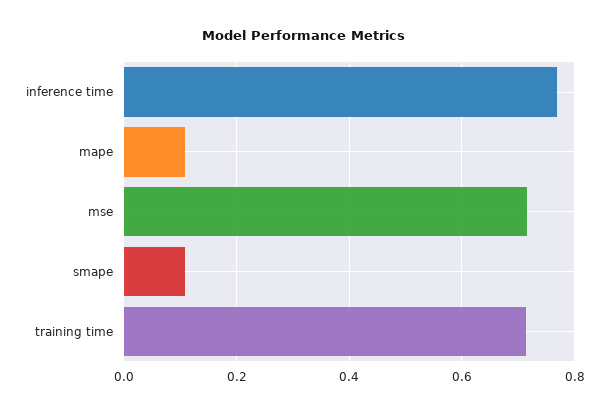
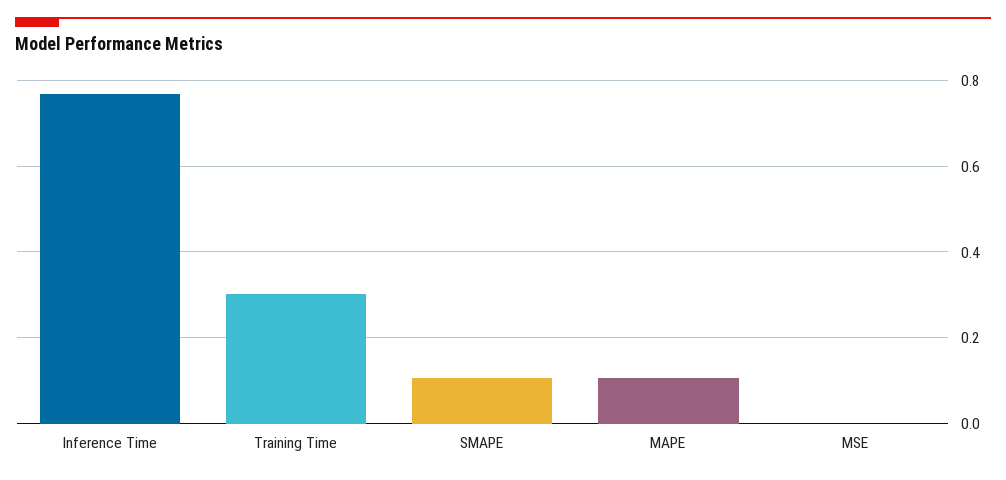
mse: 0.72 -> 0
training time: 0.72 -> 0.3

